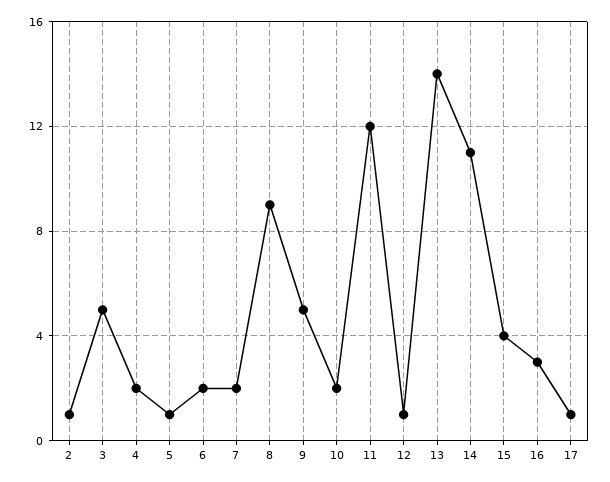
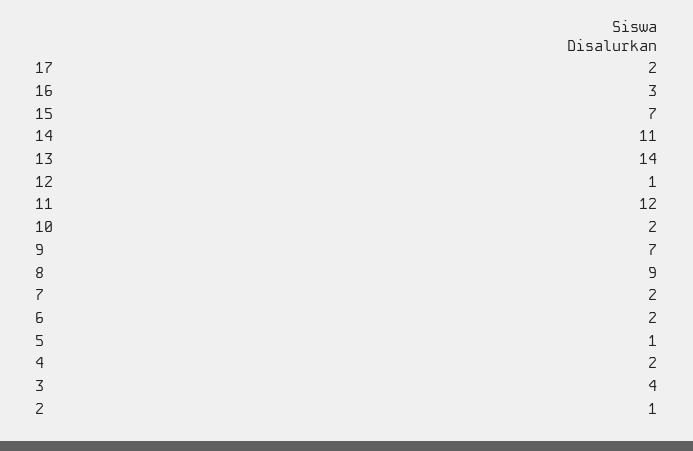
3: 5 -> 4
9: 5 -> 7
15: 4 -> 7
17: 1 -> 2

